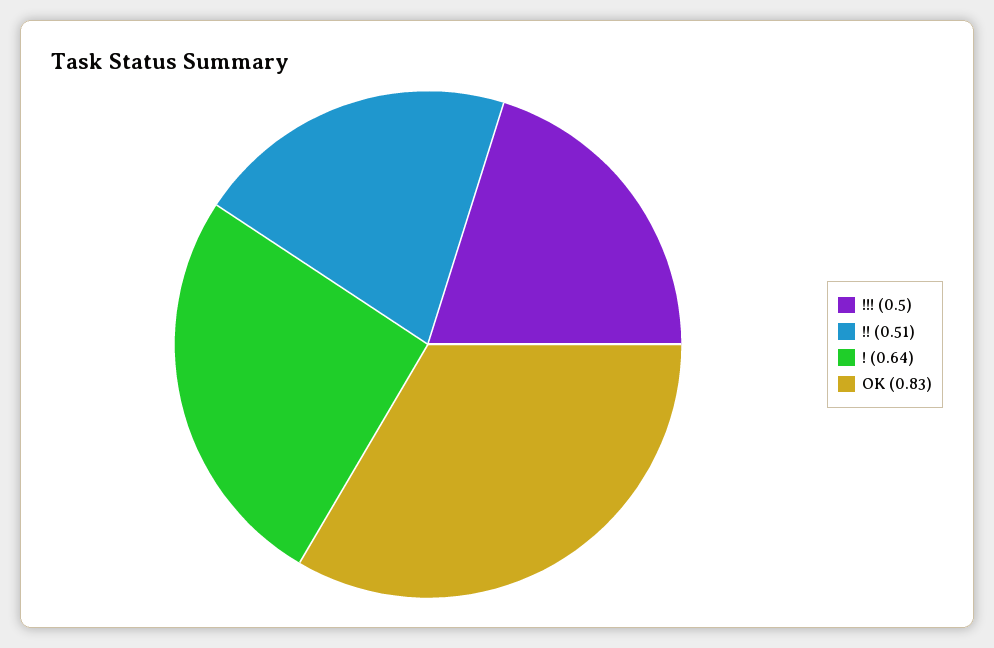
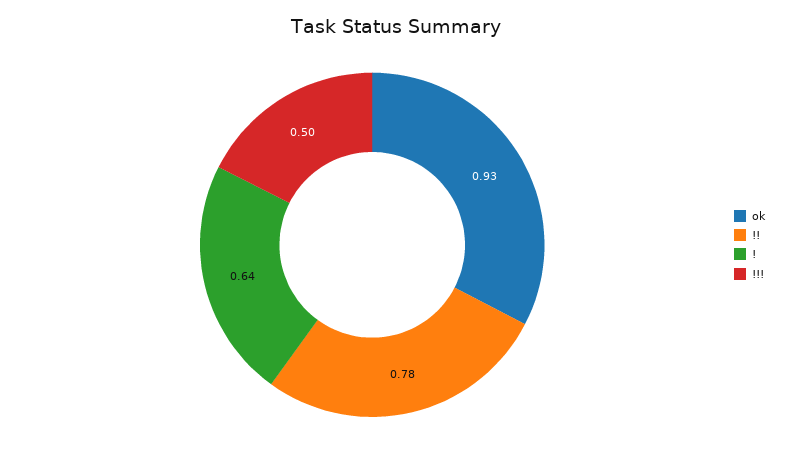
!!: 0.51 -> 0.78
OK: 0.83 -> 0.93

